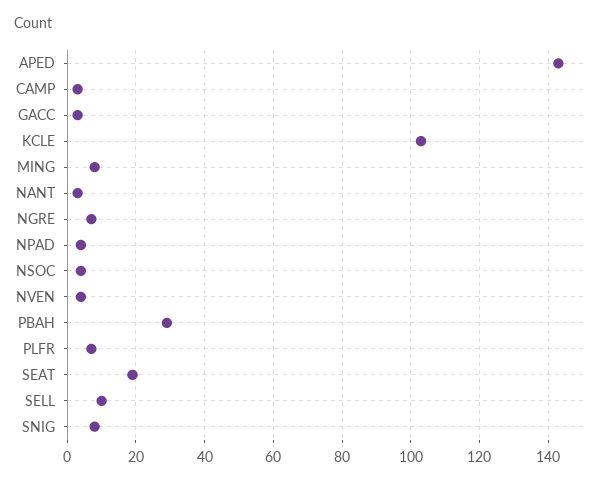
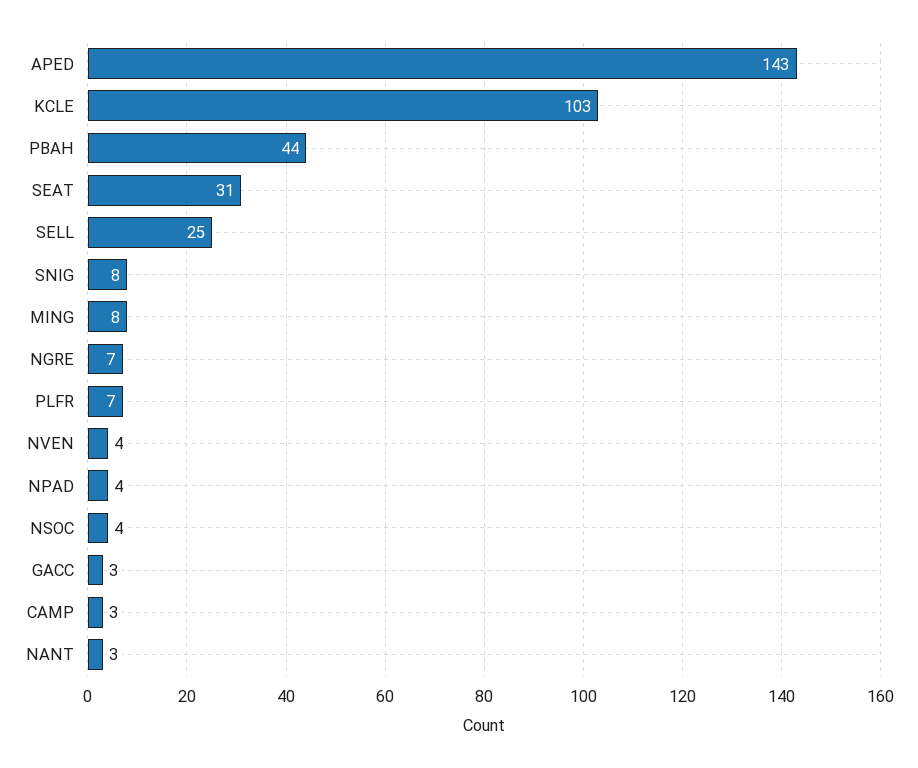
PBAH: 30 -> 44
SEAT: 20 -> 31
SELL: 10 -> 25

